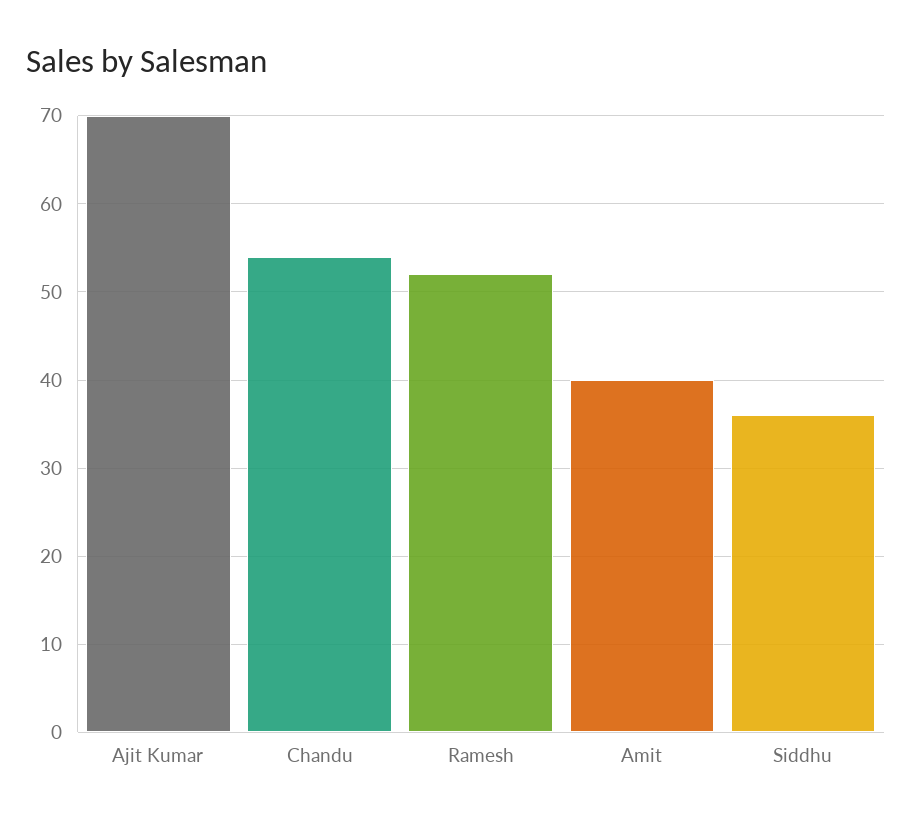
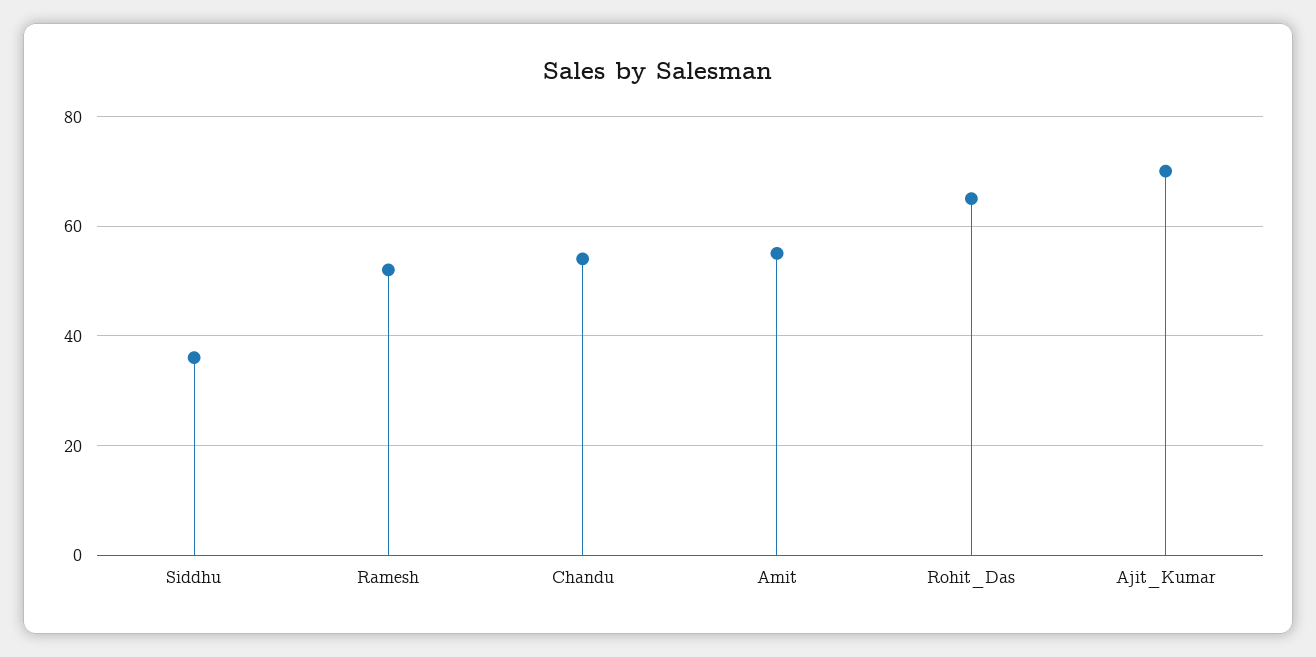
Amit: 40 -> 55
Rohit_Das: none -> 65

